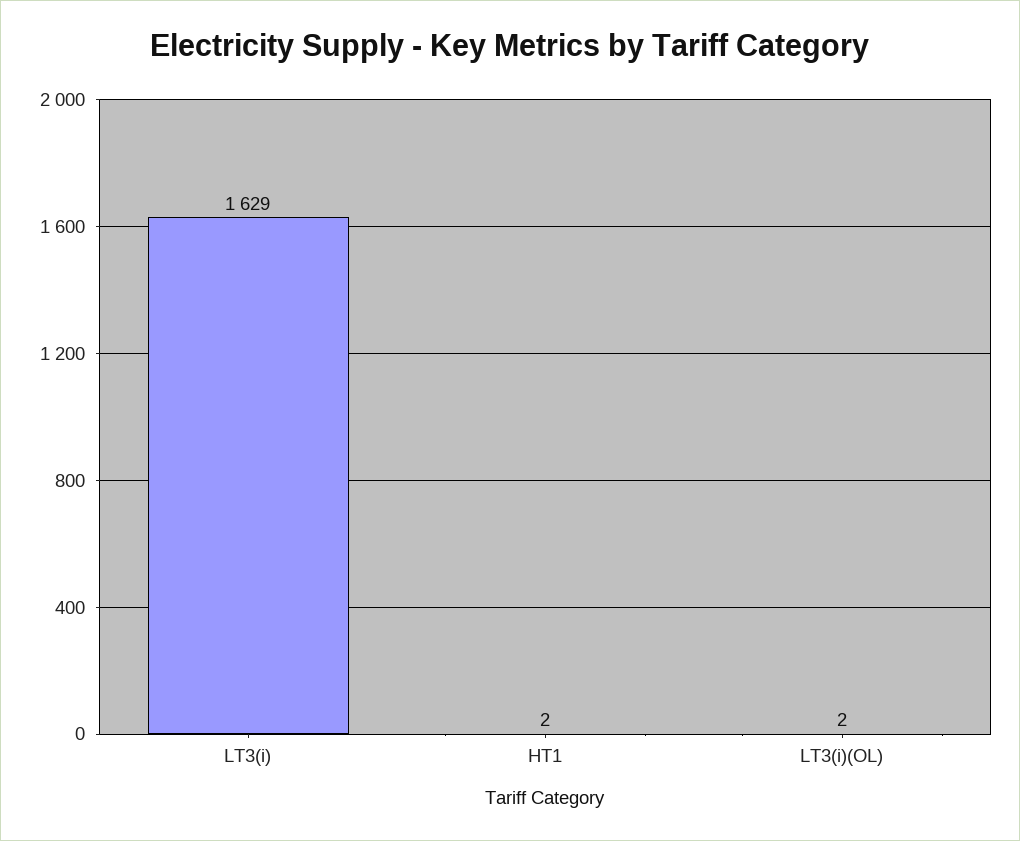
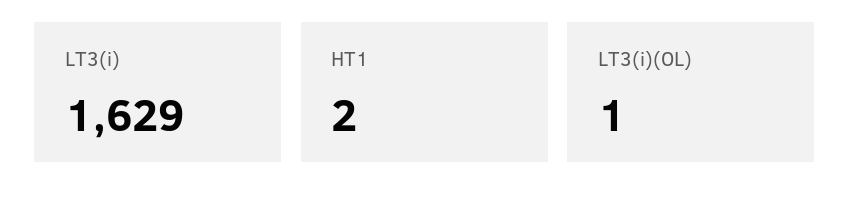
LT3(i)(OL): 2 -> 1

